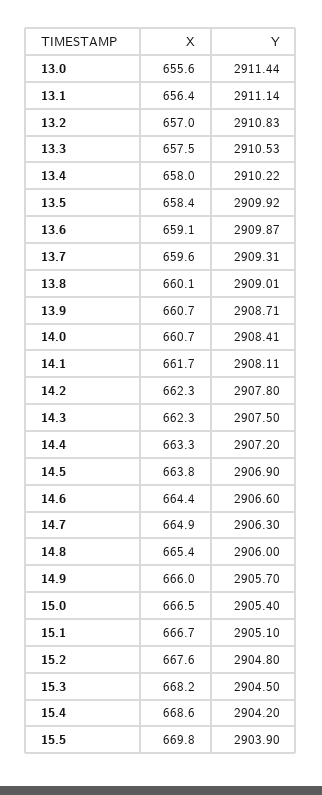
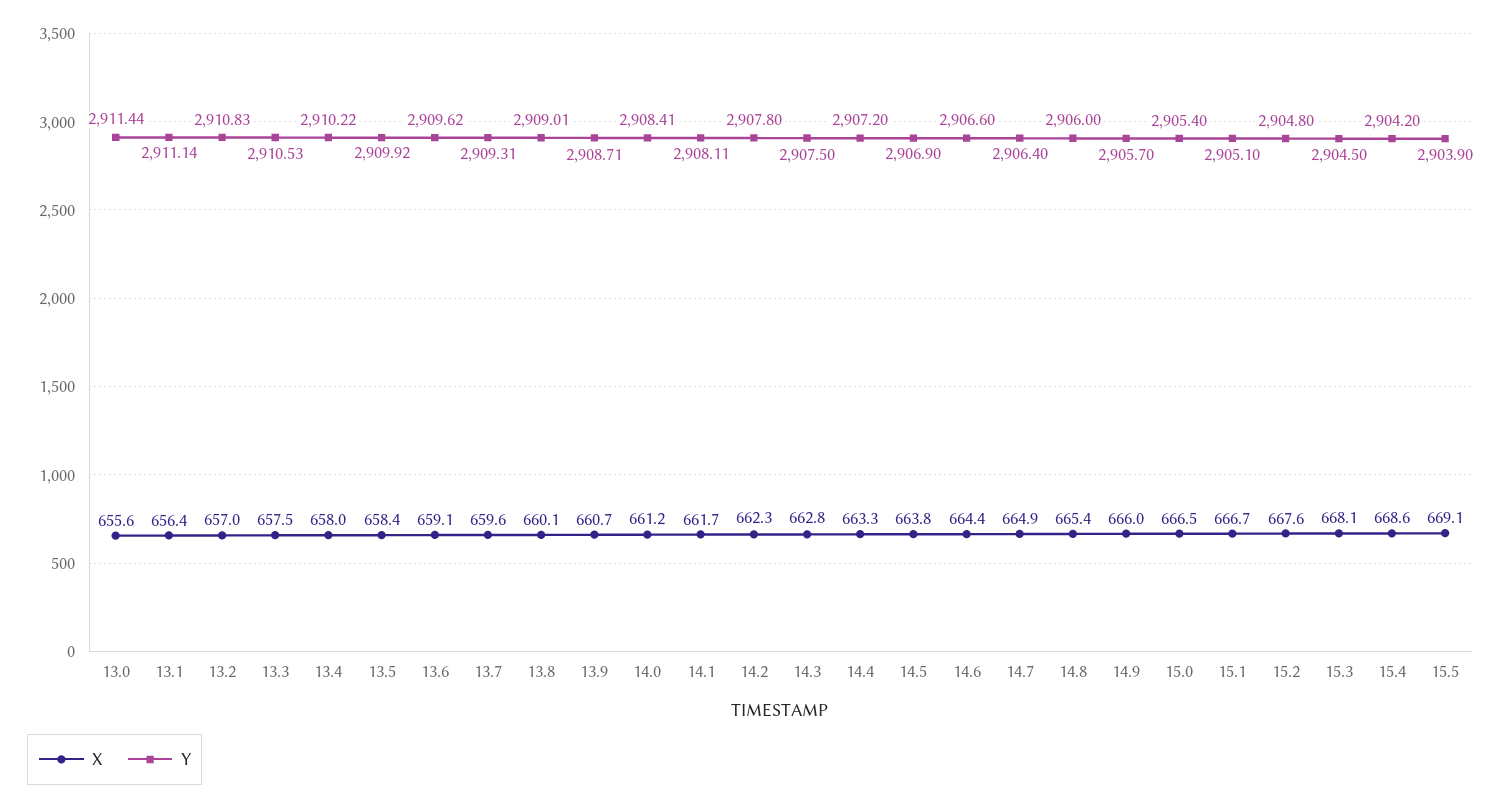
Y, 13.6: 2909.87 -> 2909.62
X, 14.0: 660.7 -> 661.2
X, 14.3: 662.3 -> 662.8
Y, 14.7: 2906.3 -> 2906.4
X, 15.3: 668.2 -> 668.1
X, 15.5: 669.8 -> 669.1

